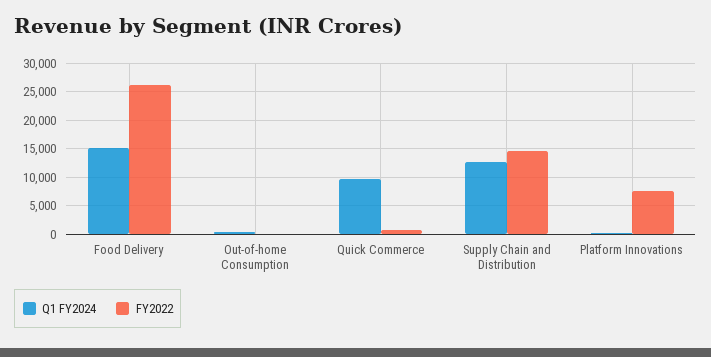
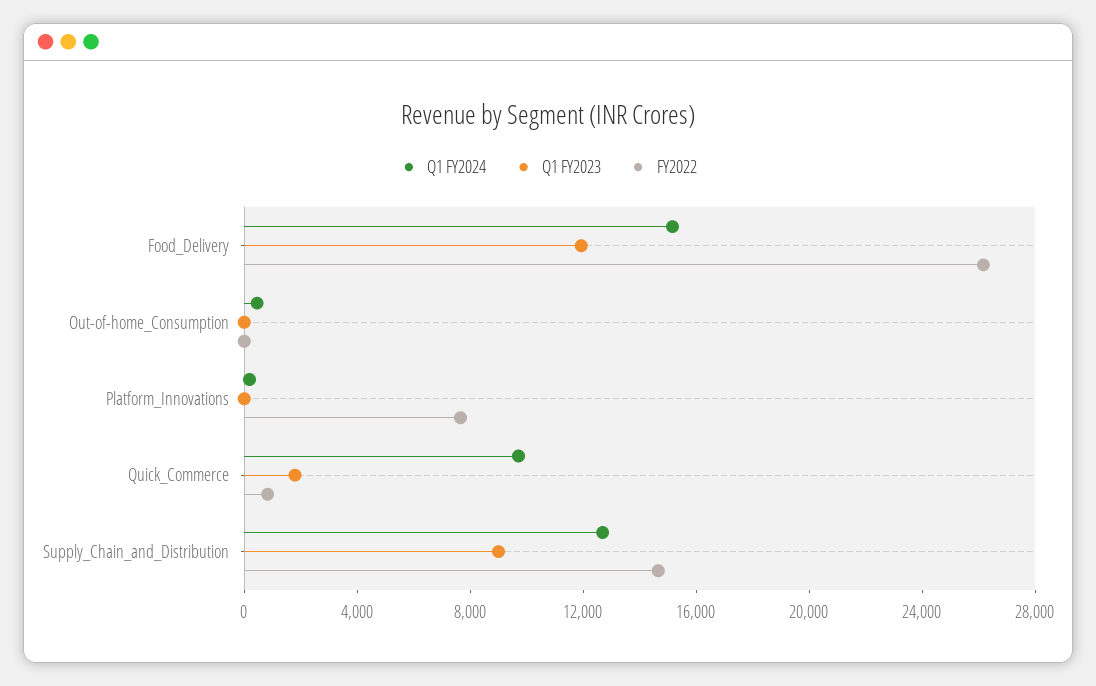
Q1 FY2023, Food Delivery: none -> 12000
Q1 FY2023, Out-of-home Consumption: none -> 0
Q1 FY2023, Platform Innovations: none -> 0
Q1 FY2023, Quick Commerce: none -> 2000
Q1 FY2023, Supply Chain and Distribution: none -> 9000

